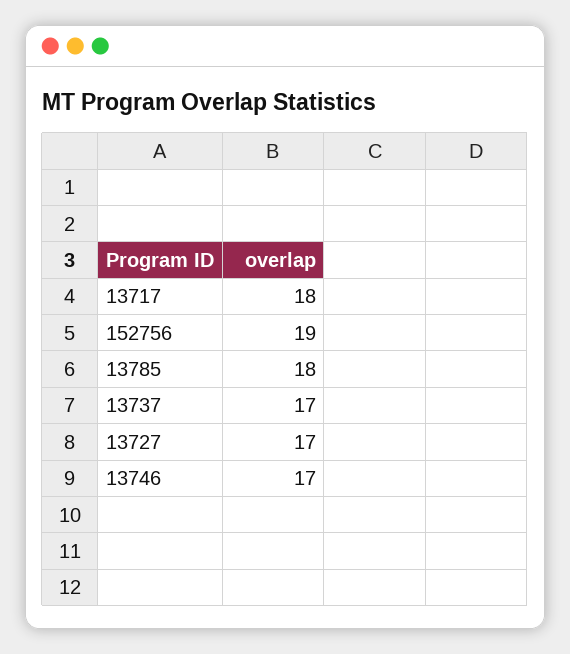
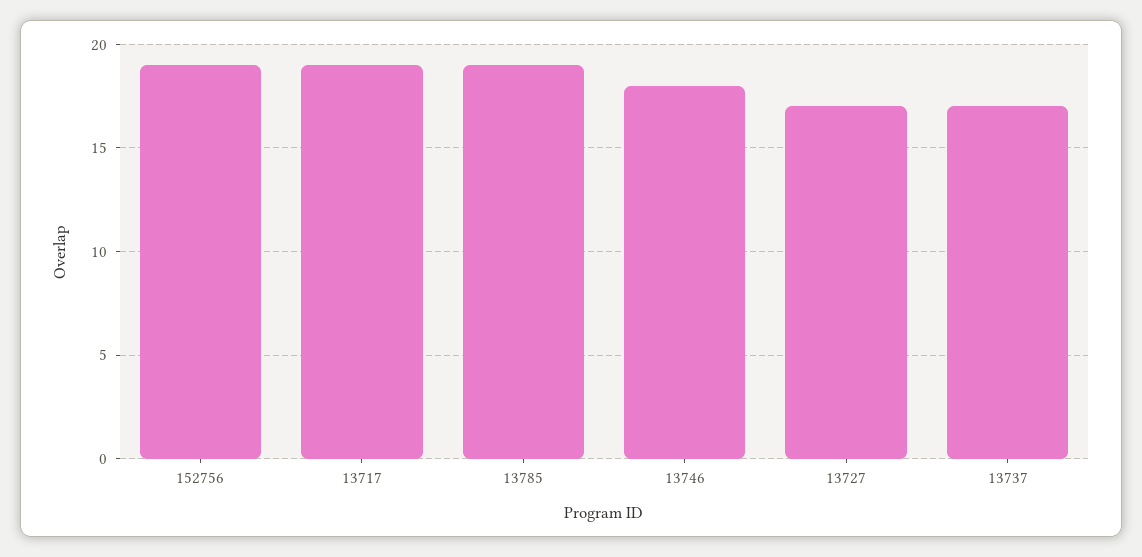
13717: 18 -> 19
13785: 18 -> 19
13746: 17 -> 18

